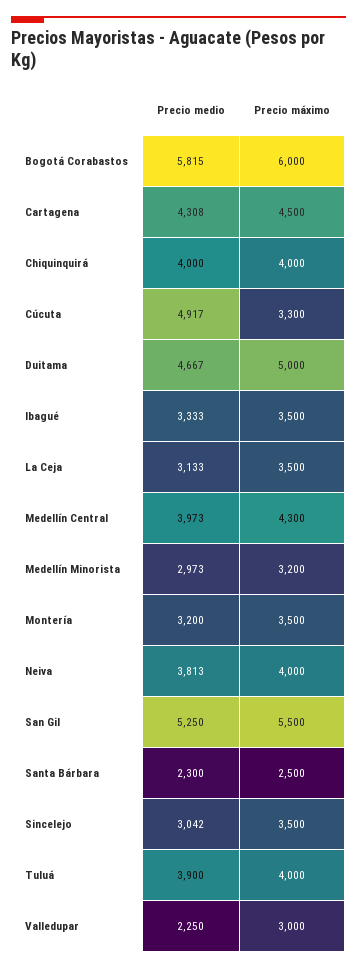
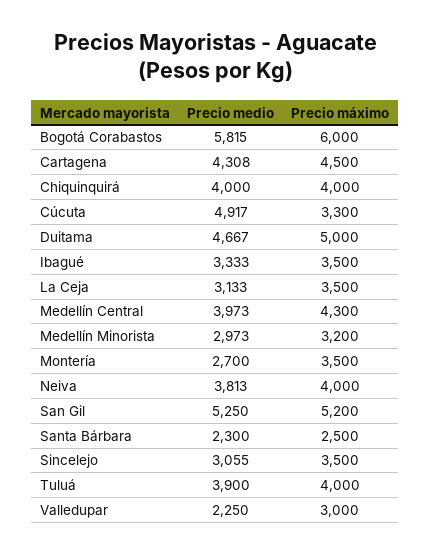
Precio medio, Montería: 3200 -> 2700
Precio máximo, San Gil: 5500 -> 5200
Precio medio, Sincelejo: 3042 -> 3055

